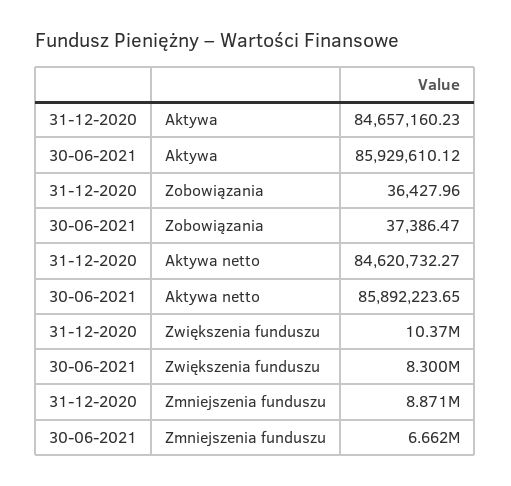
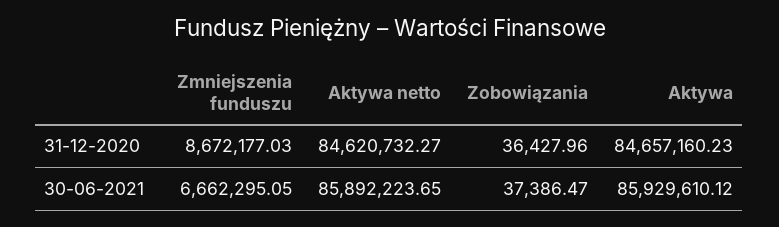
31-12-2020, Zwiększenia funduszu: 10370000 -> none
30-06-2021, Zwiększenia funduszu: 8300000 -> none
31-12-2020, Zmniejszenia funduszu: 8871000 -> 8672177.03

